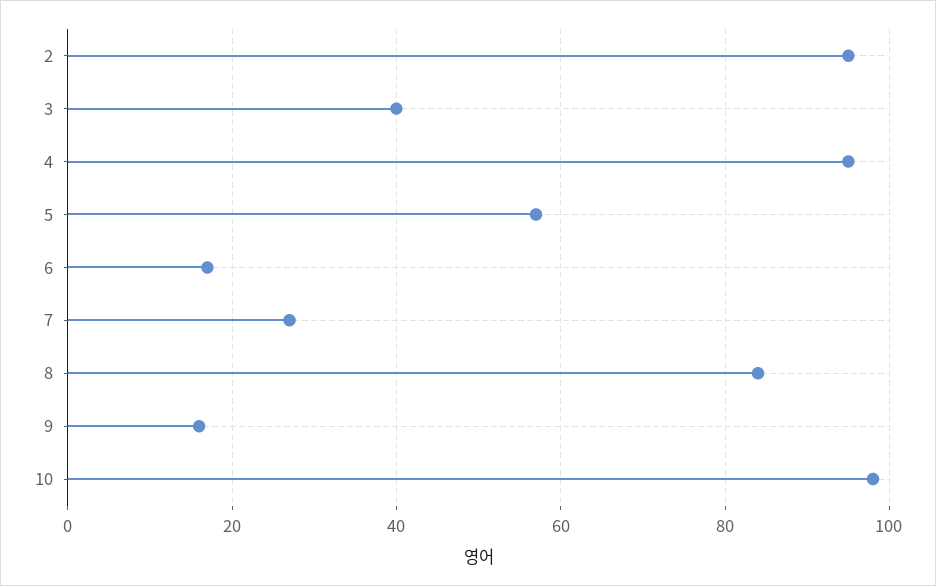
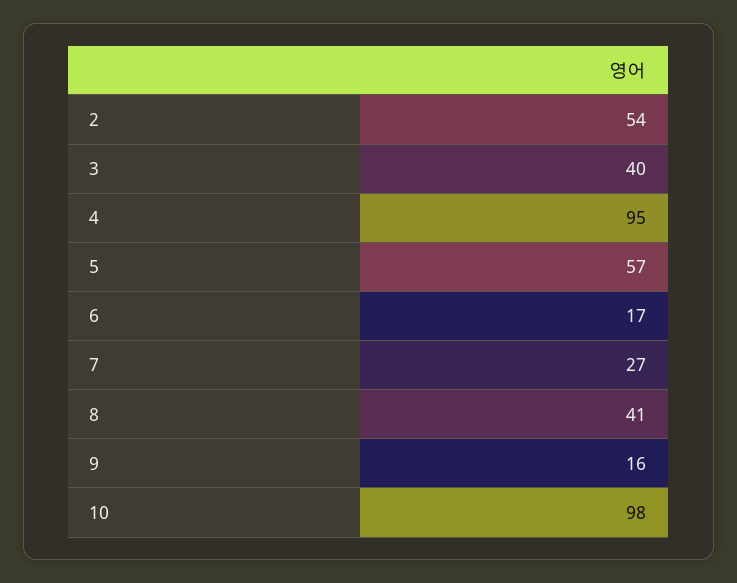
2: 95 -> 54
8: 85 -> 41

